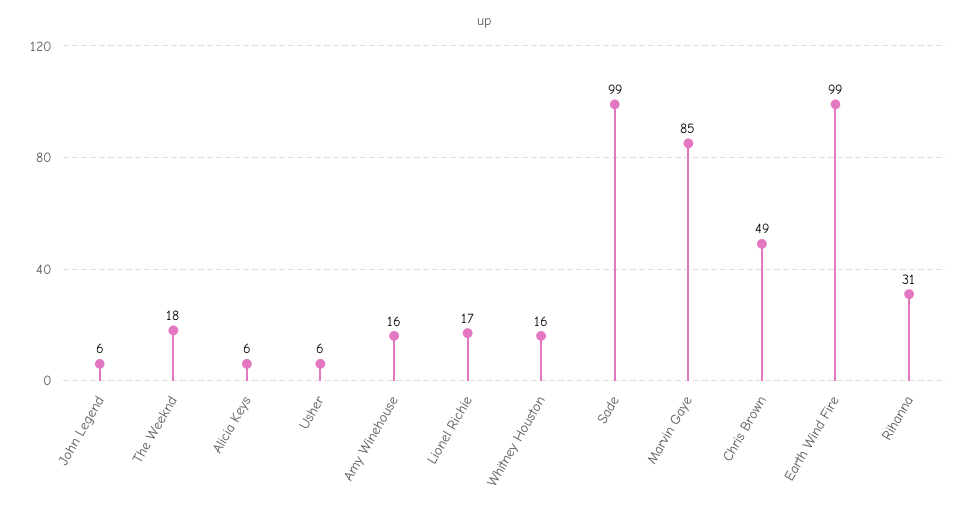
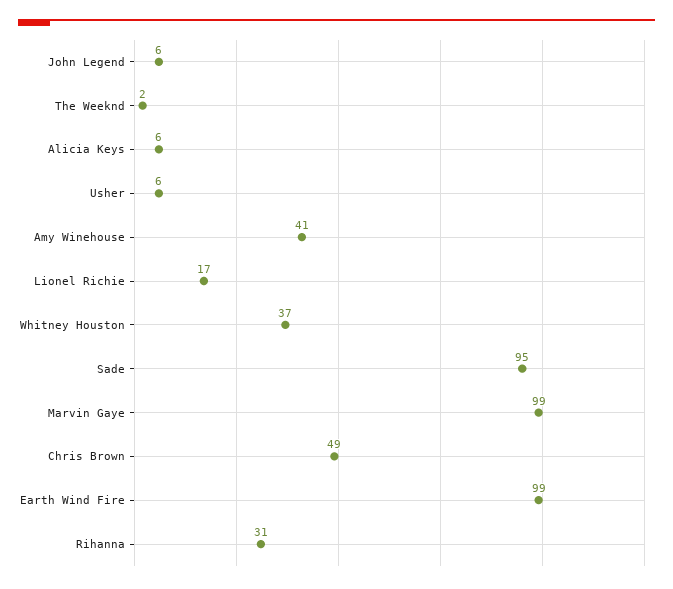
The Weeknd: 18 -> 2
Amy Winehouse: 16 -> 41
Whitney Houston: 16 -> 37
Sade: 99 -> 95
Marvin Gaye: 85 -> 99

